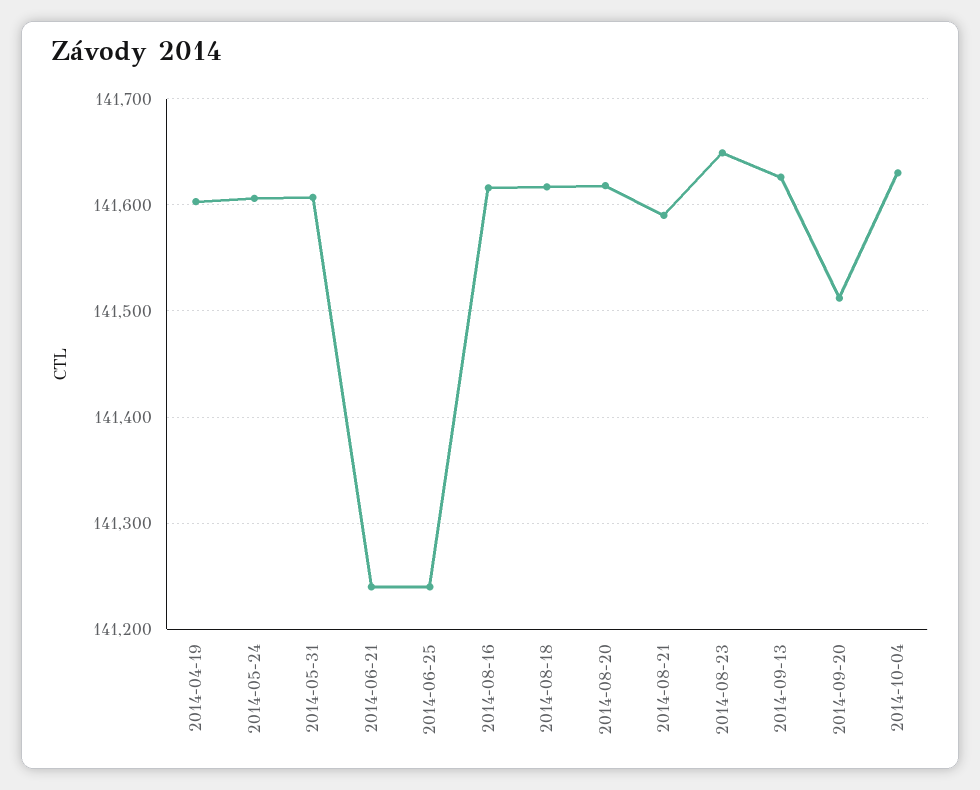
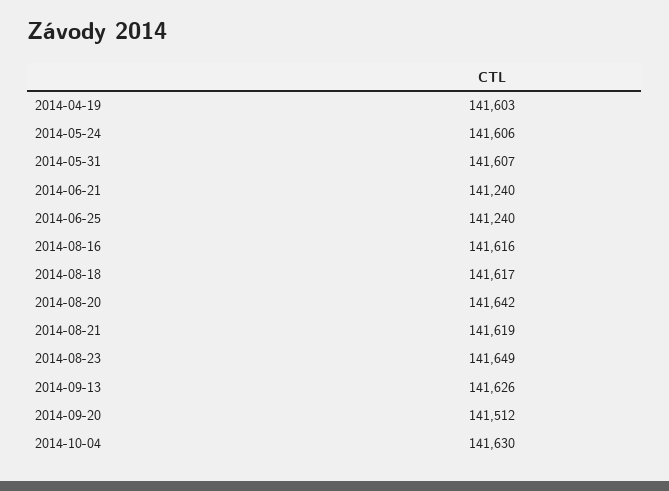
2014-08-20: 141620 -> 141642
2014-08-21: 141590 -> 141619

